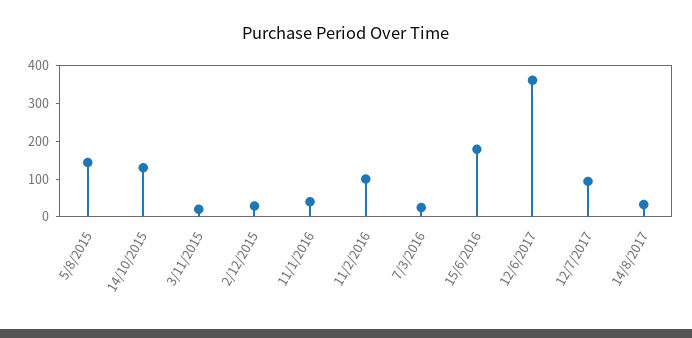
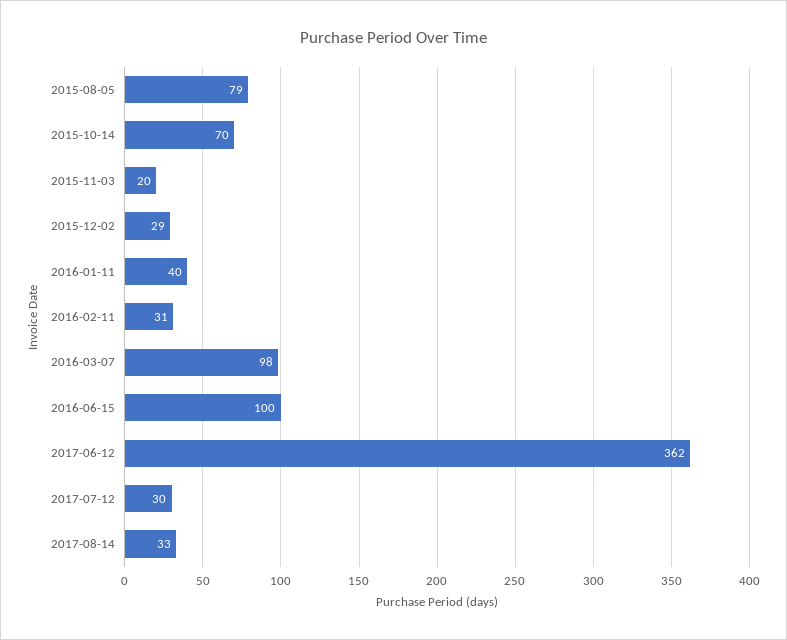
5/8/2015: 150 -> 79
14/10/2015: 125 -> 70
11/2/2016: 100 -> 31
7/3/2016: 25 -> 98
15/6/2016: 175 -> 100
12/7/2017: 100 -> 30

